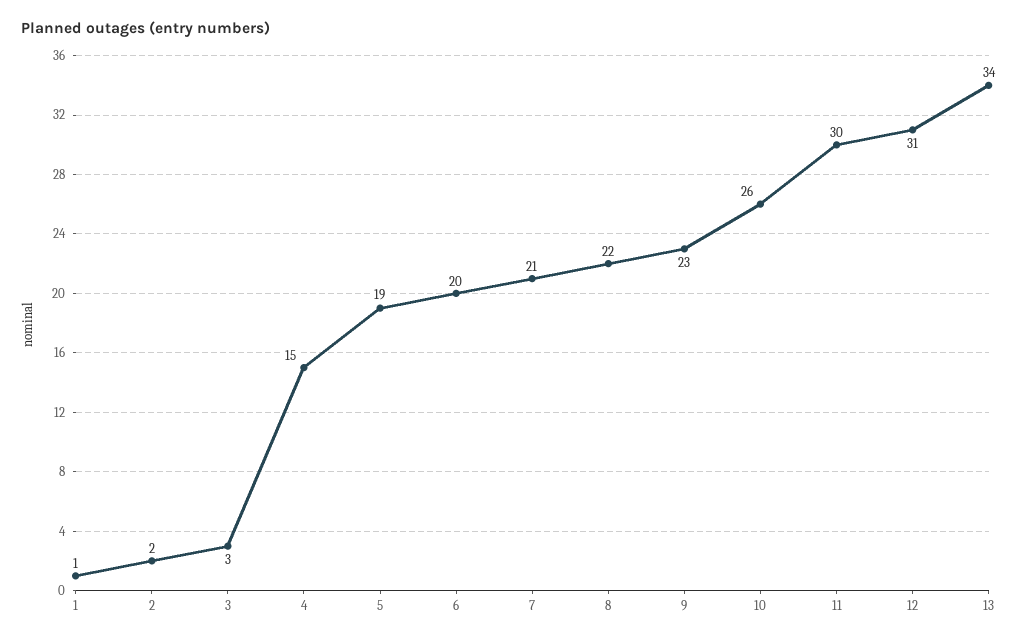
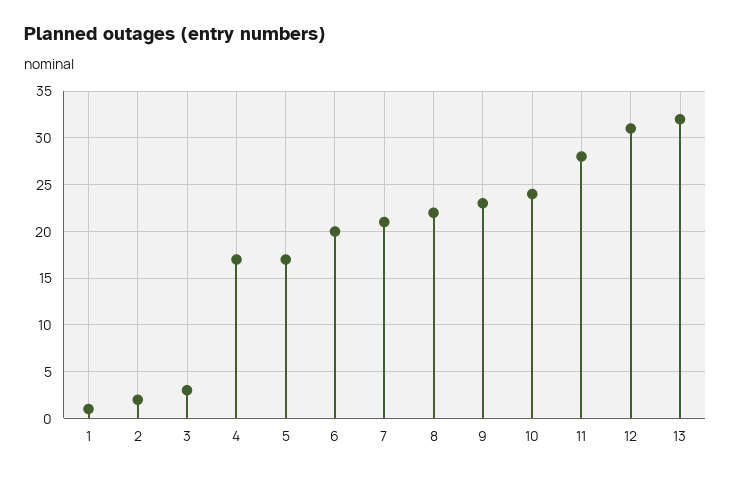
4: 15 -> 17
5: 19 -> 17
10: 26 -> 24
11: 30 -> 28
13: 34 -> 32

